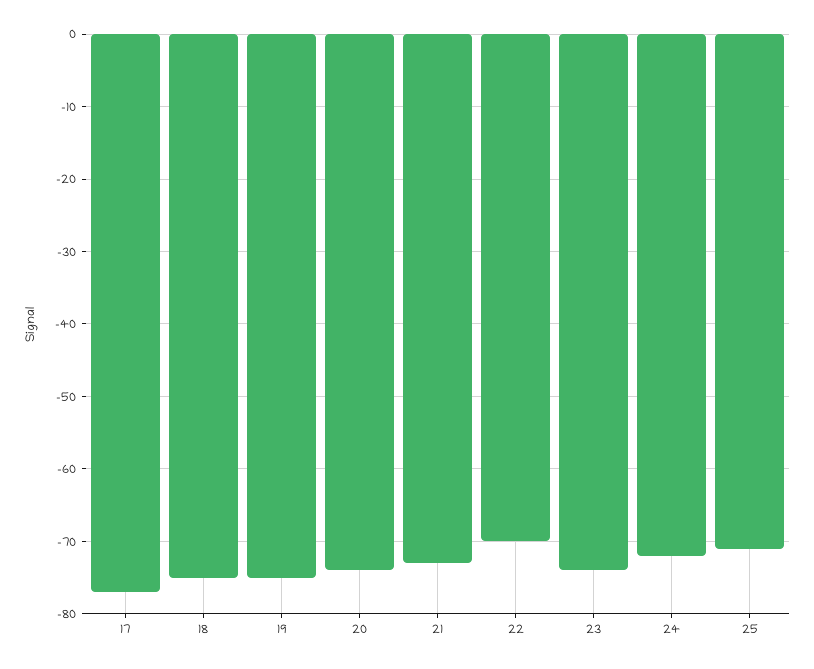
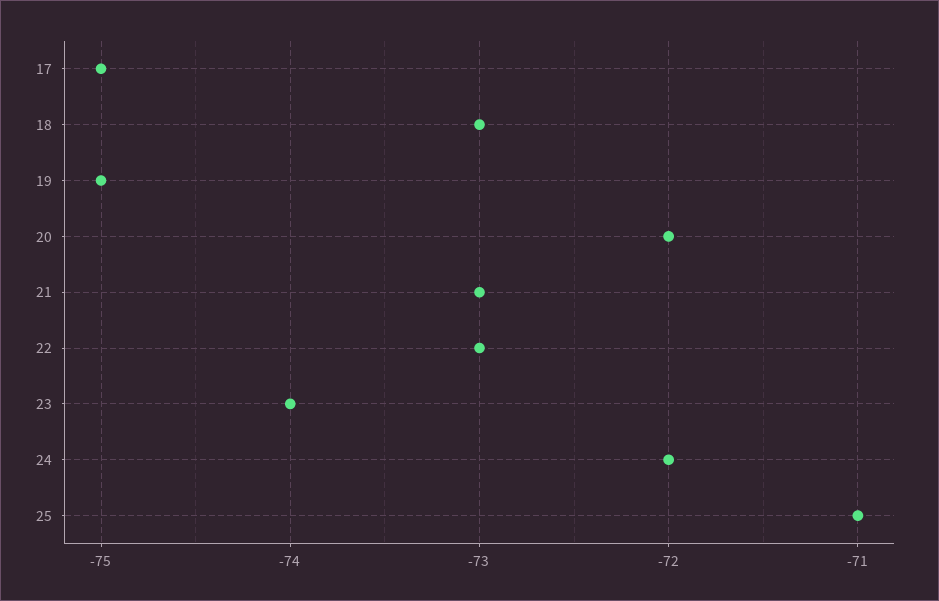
17: -77 -> -75
18: -75 -> -73
20: -74 -> -72
22: -70 -> -73

